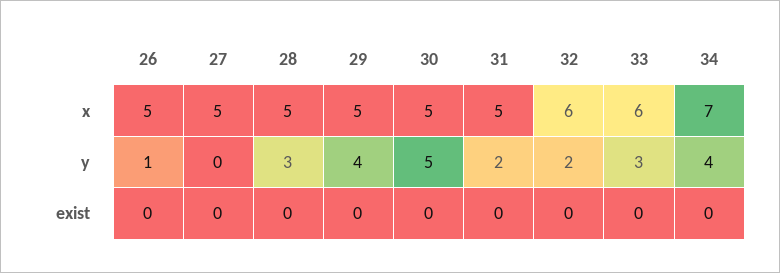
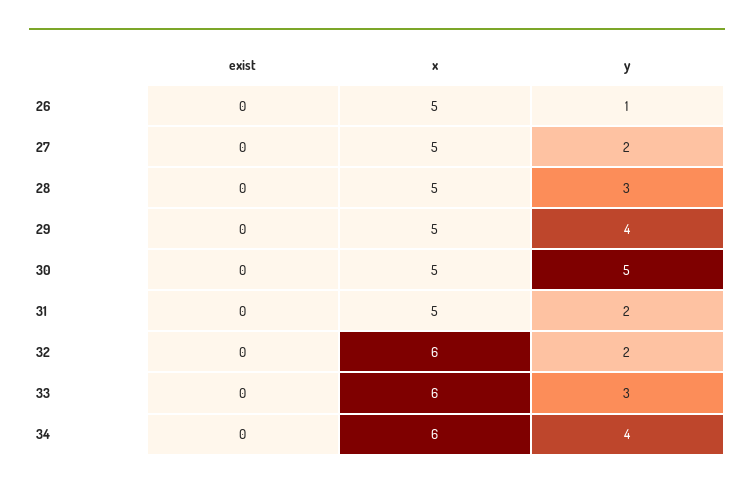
34, x: 7 -> 6
27, y: 0 -> 2

